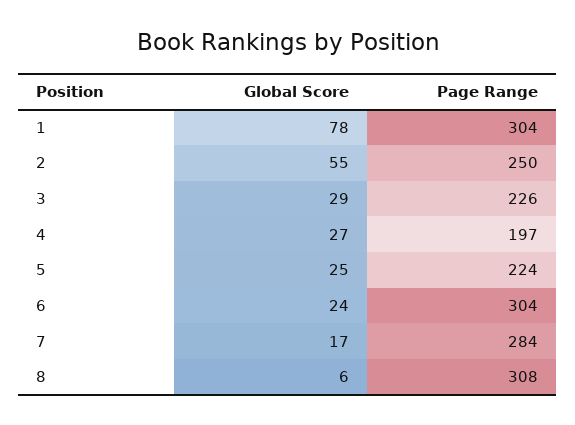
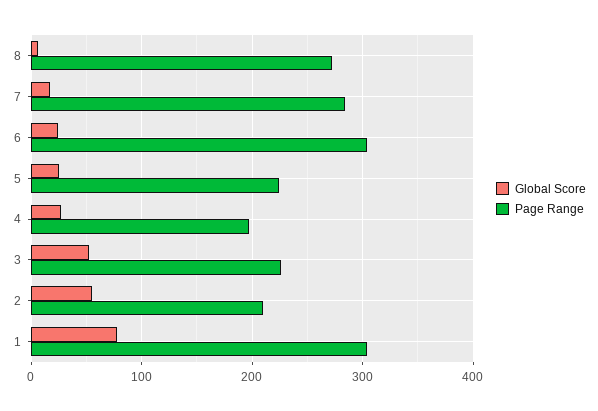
Page Range, 2: 250 -> 210
Global Score, 3: 29 -> 50
Page Range, 8: 308 -> 270

